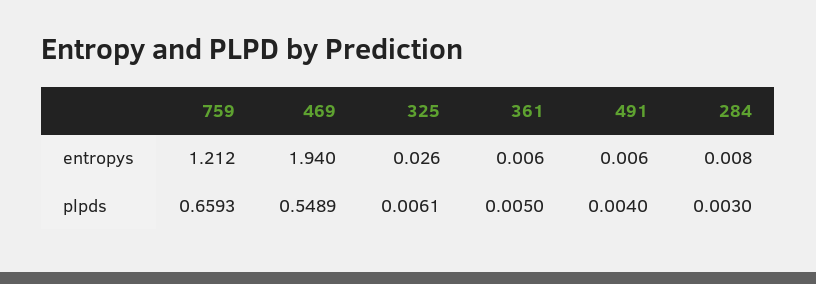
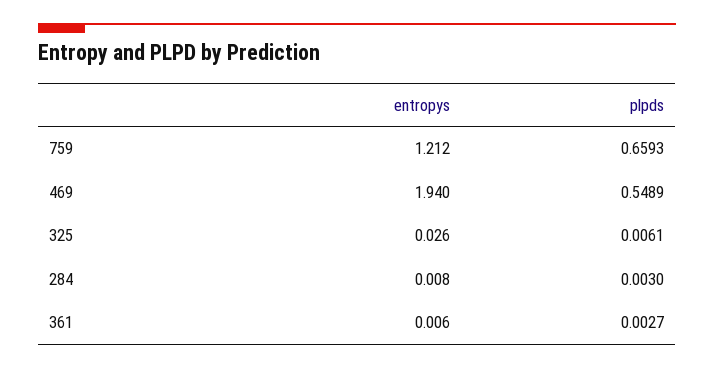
491, entropys: 0.006 -> none
361, plpds: 0.005 -> 0.0027
491, plpds: 0.004 -> none

